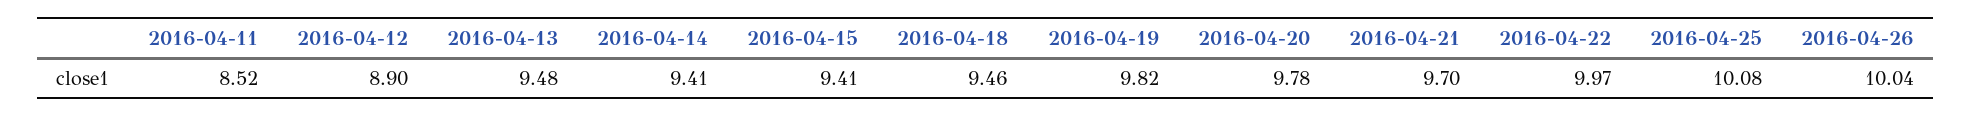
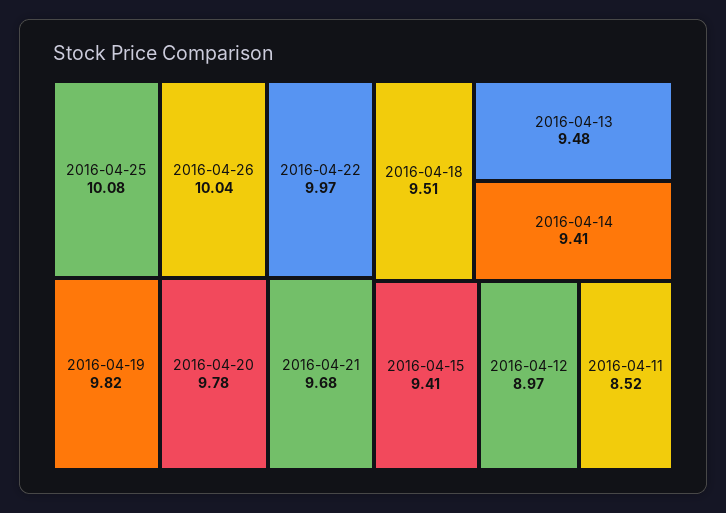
2016-04-12: 8.9 -> 8.97
2016-04-18: 9.46 -> 9.51
2016-04-21: 9.7 -> 9.68

